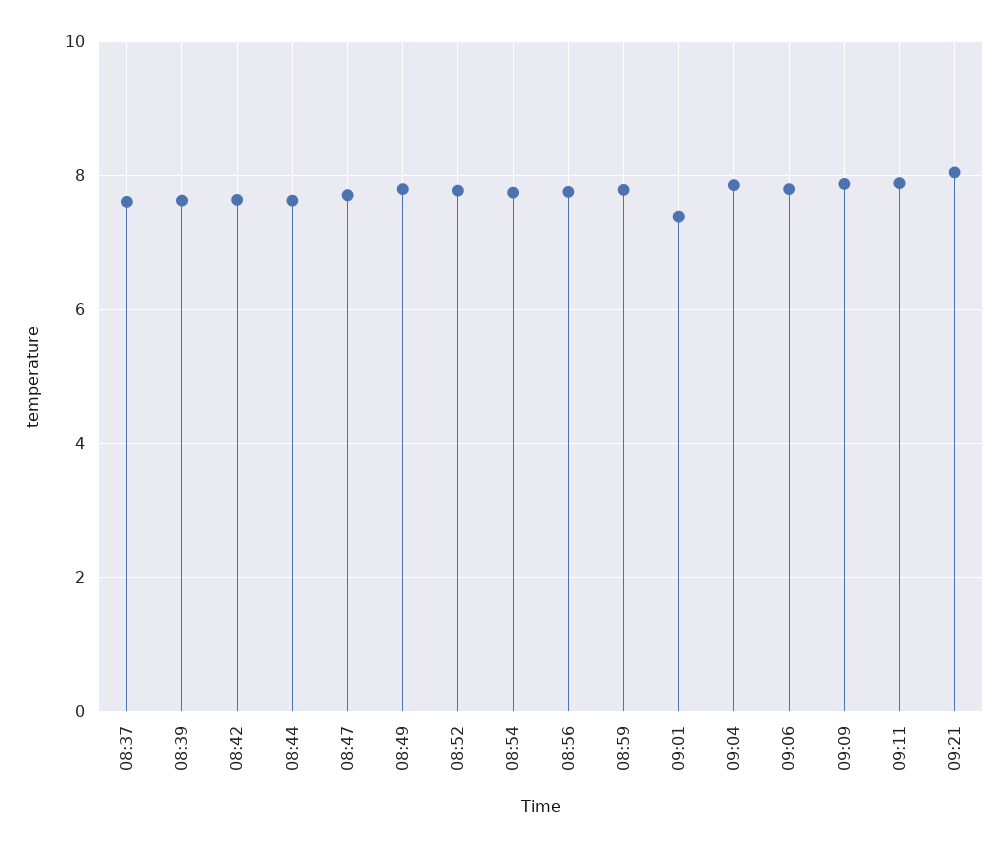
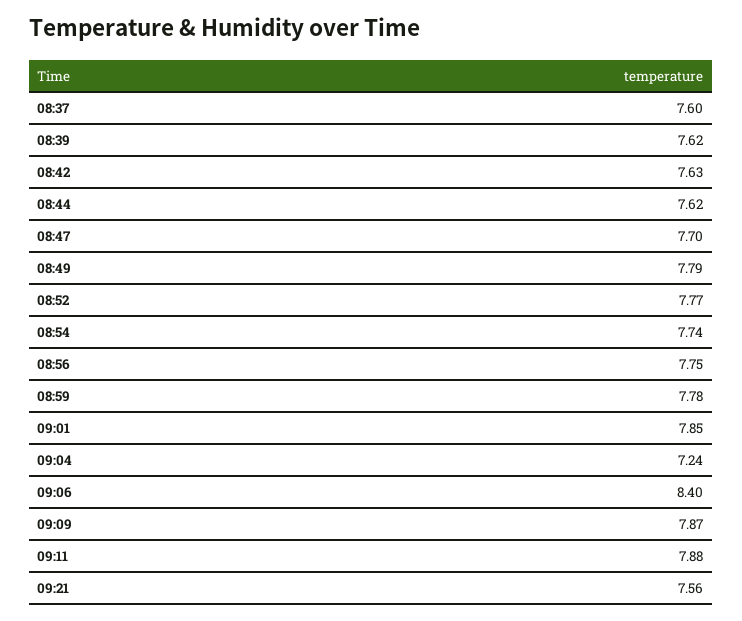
09:01: 7.4 -> 7.85
09:04: 7.8 -> 7.24
09:06: 7.8 -> 8.4
09:21: 8 -> 7.56

